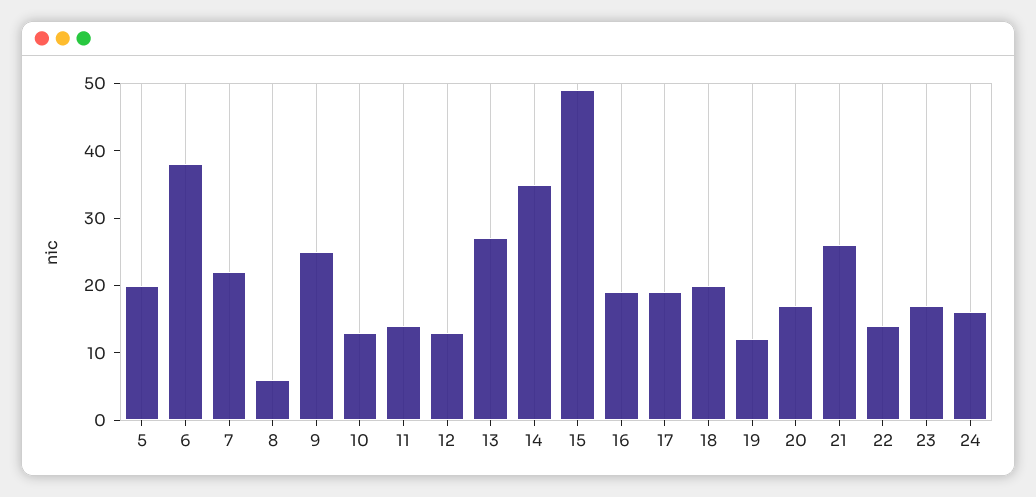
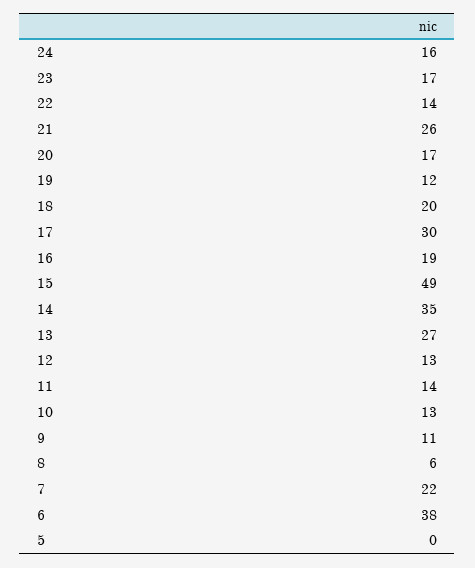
5: 20 -> 0
9: 25 -> 11
17: 20 -> 30

